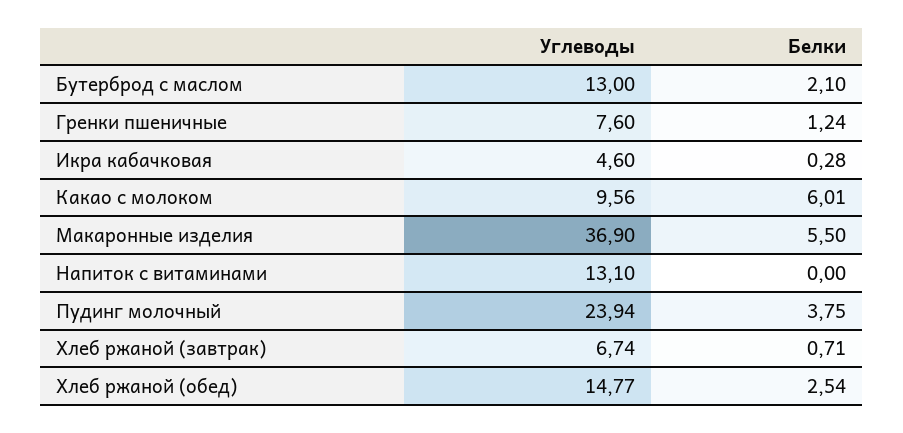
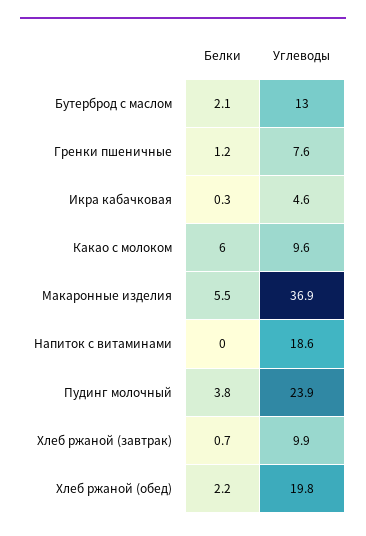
Углеводы, Напиток с витаминами: 13.1 -> 18.6
Углеводы, Хлеб ржаной (завтрак): 6.74 -> 9.9
Углеводы, Хлеб ржаной (обед): 14.77 -> 19.8
Белки, Хлеб ржаной (обед): 2.54 -> 2.2

